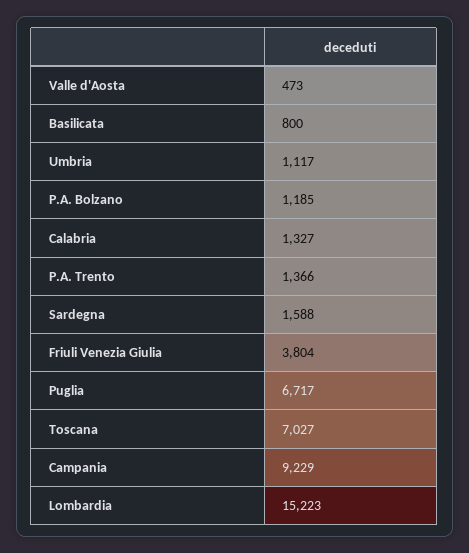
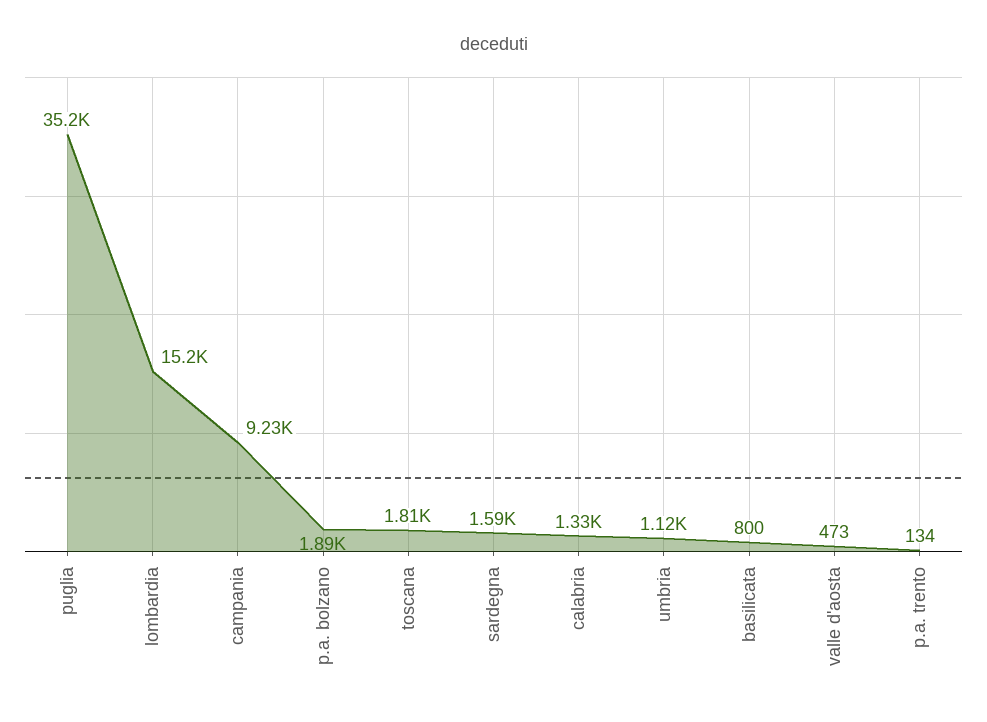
P.A. Bolzano: 1185 -> 1890
P.A. Trento: 1366 -> 134
Friuli Venezia Giulia: 3804 -> none
Puglia: 6717 -> 35200
Toscana: 7027 -> 1810

